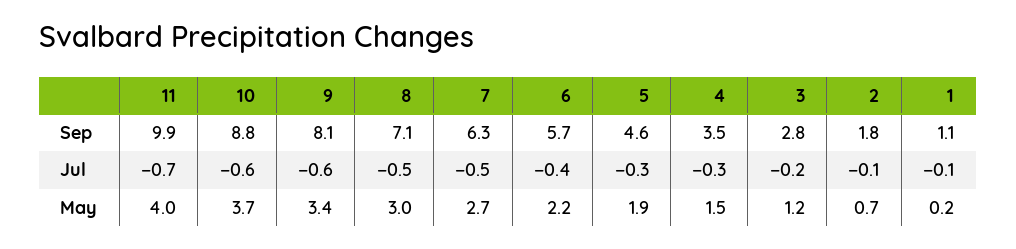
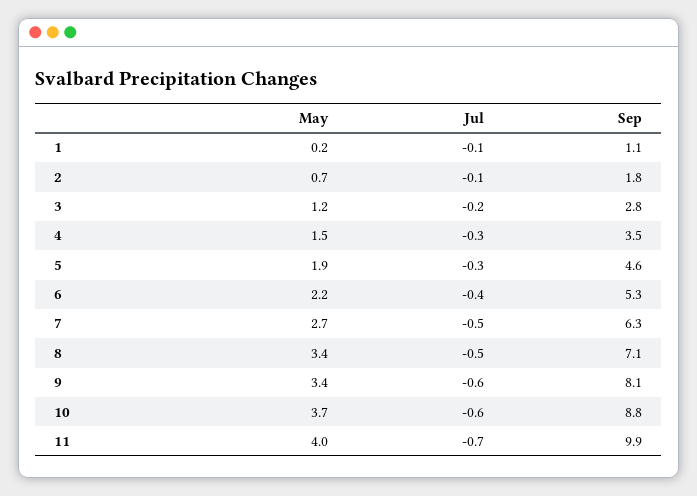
6, Sep: 5.7 -> 5.3
8, May: 3 -> 3.4

